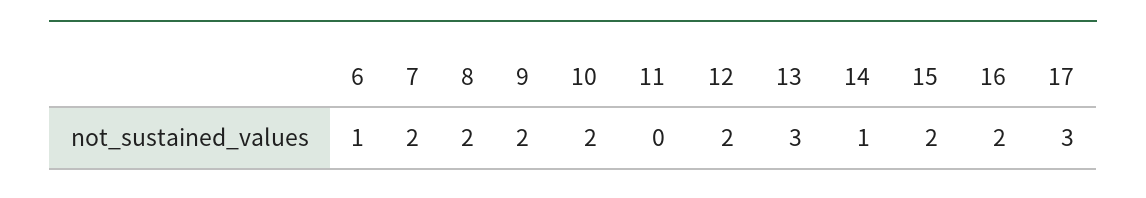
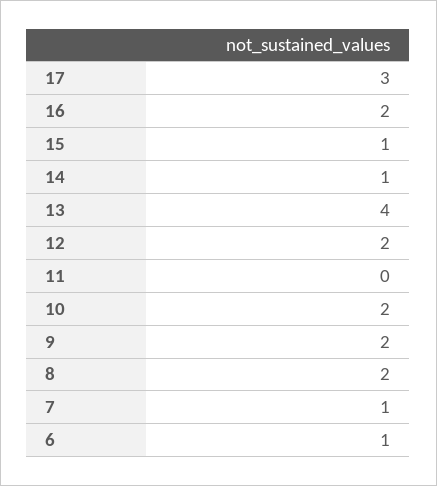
7: 2 -> 1
13: 3 -> 4
15: 2 -> 1

